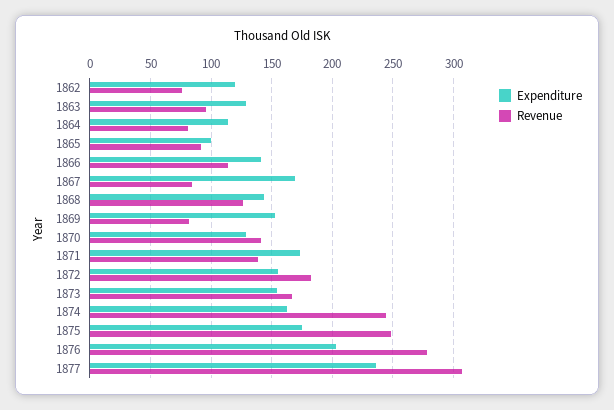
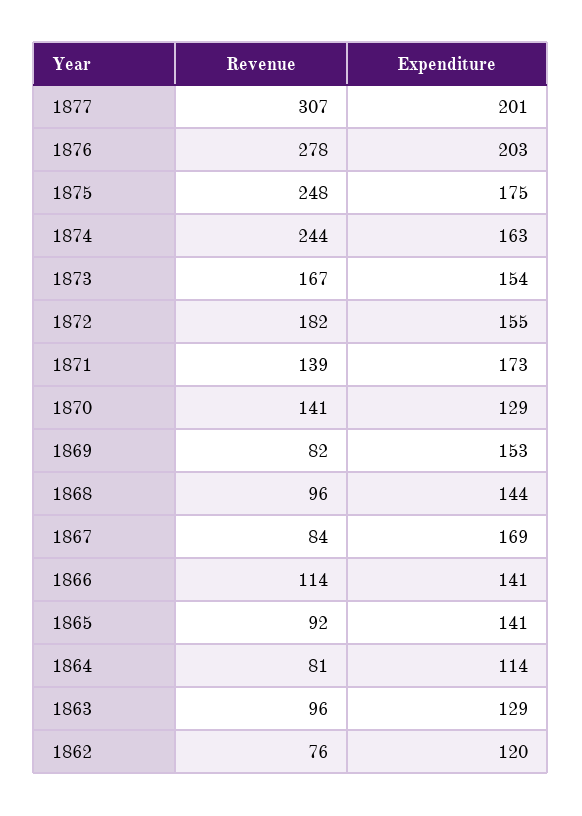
Expenditure, 1865: 100 -> 141
Revenue, 1868: 125 -> 96
Expenditure, 1877: 235 -> 201

